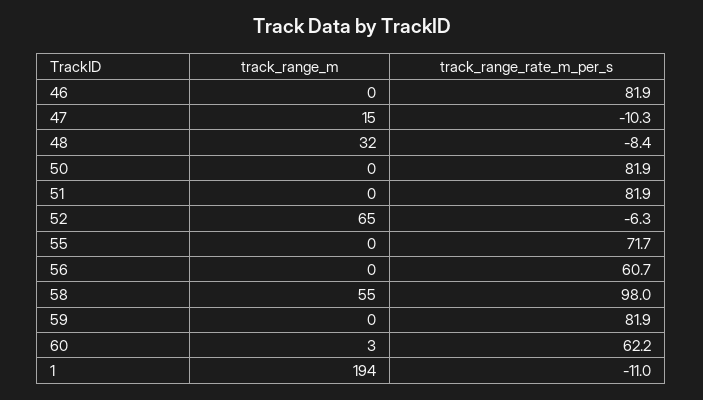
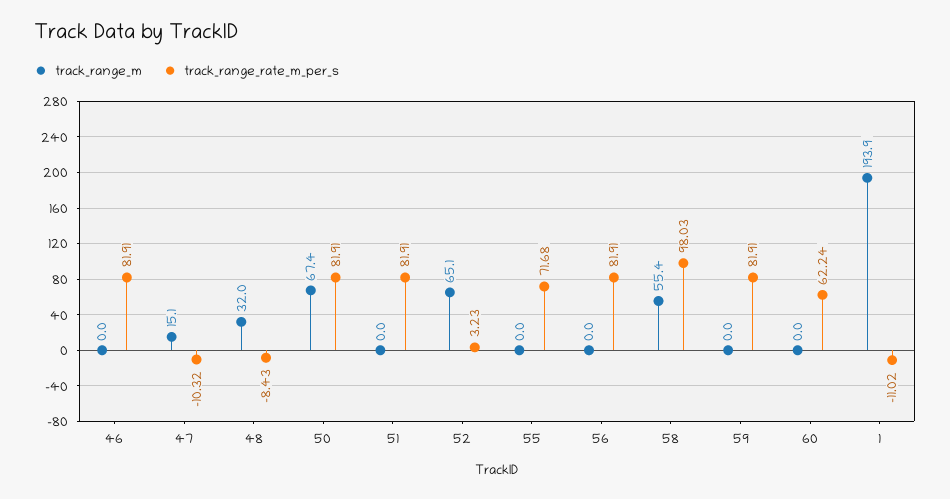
track_range_m, 50: 0 -> 67.4
track_range_rate_m_per_s, 52: -6.3 -> 3.23
track_range_rate_m_per_s, 56: 60.7 -> 81.91
track_range_m, 60: 3 -> 0

